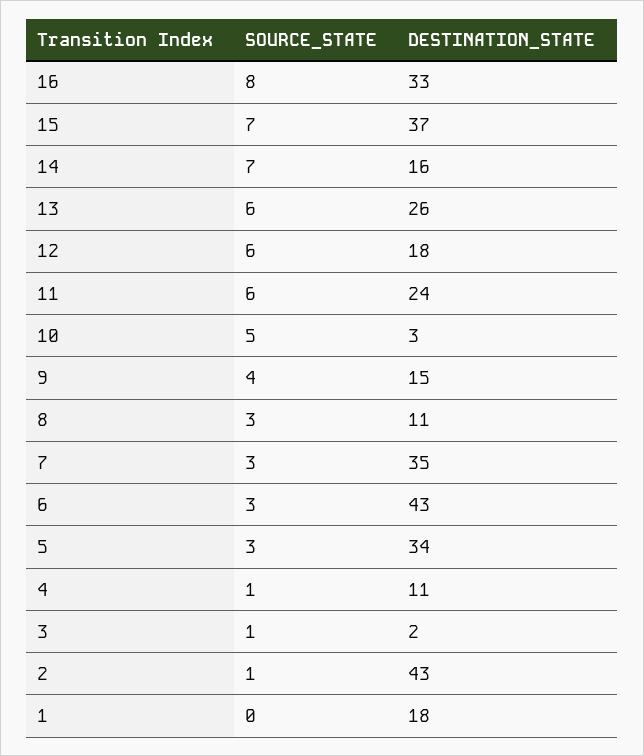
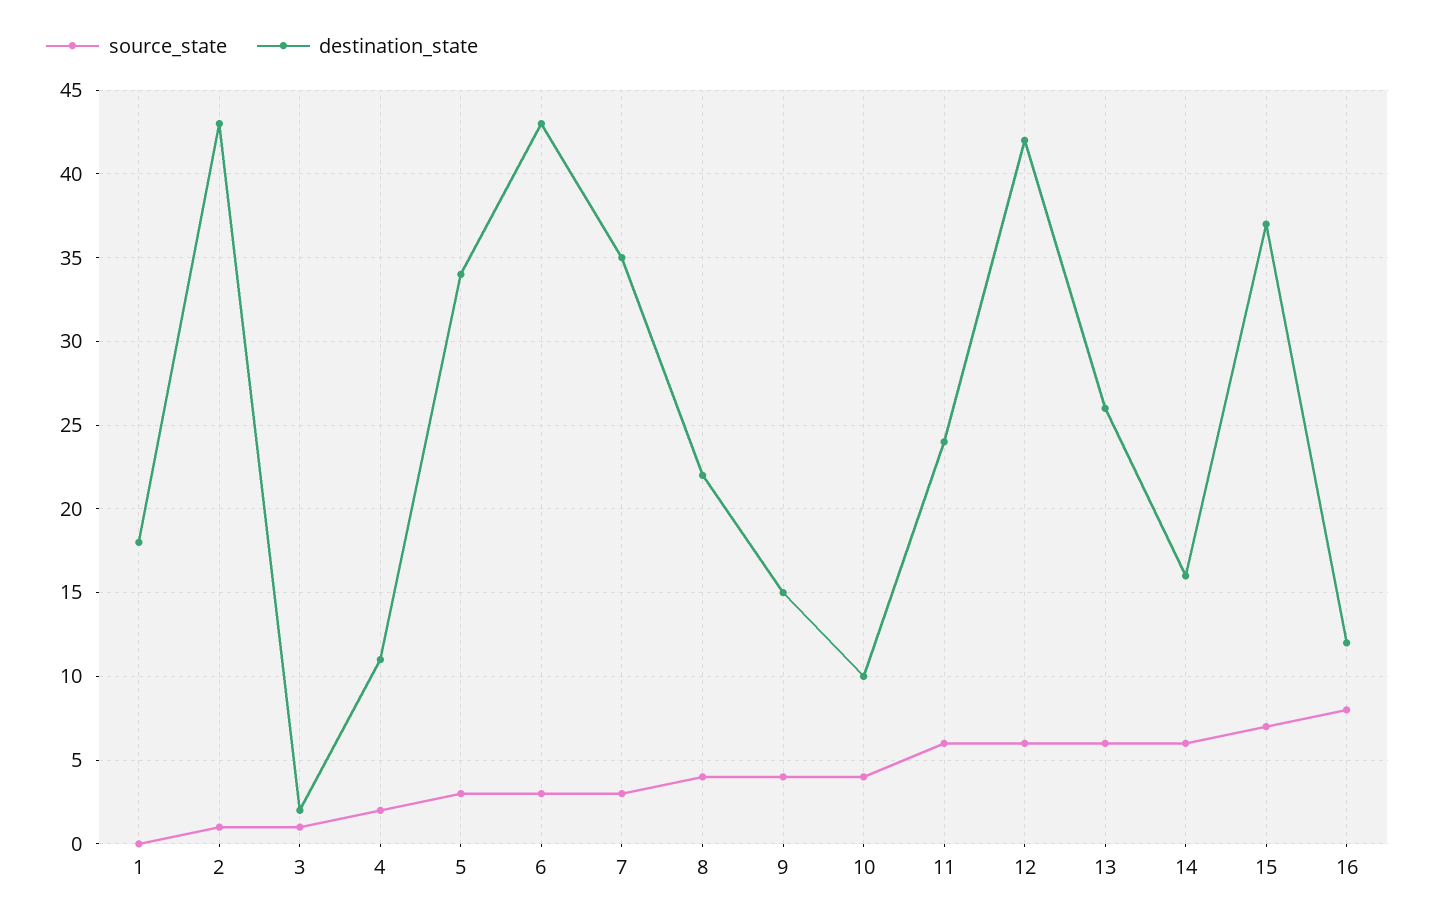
DESTINATION_STATE, 16: 33 -> 12
SOURCE_STATE, 14: 7 -> 6
DESTINATION_STATE, 12: 18 -> 42
SOURCE_STATE, 10: 5 -> 4
DESTINATION_STATE, 10: 3 -> 10
SOURCE_STATE, 8: 3 -> 4
DESTINATION_STATE, 8: 11 -> 22
SOURCE_STATE, 4: 1 -> 2

